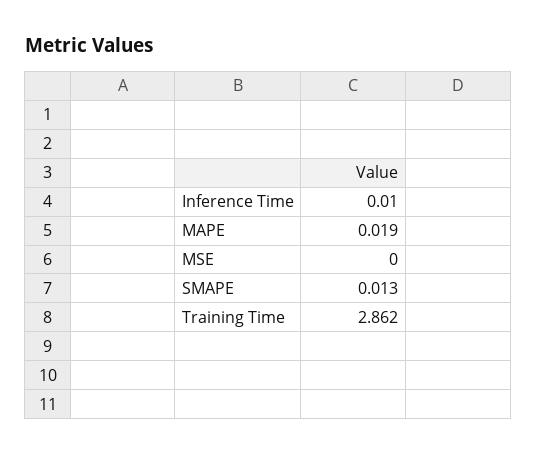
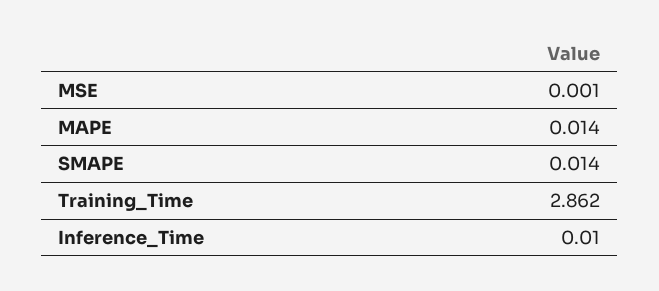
MAPE: 0.019 -> 0.014
MSE: 0 -> 0.001
SMAPE: 0.013 -> 0.014

